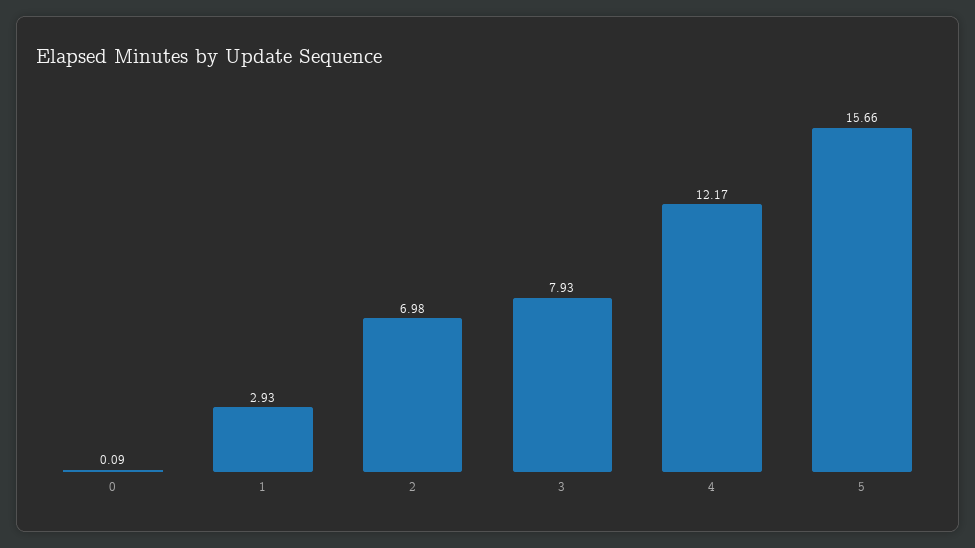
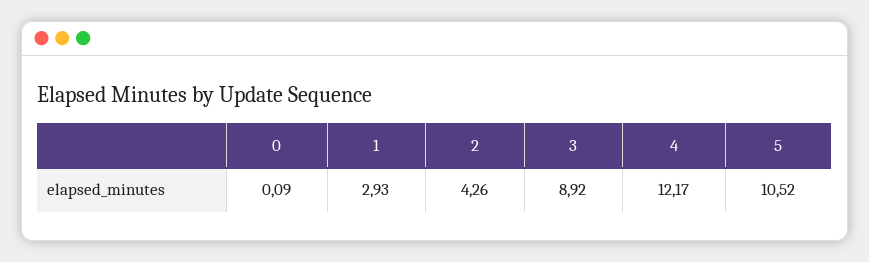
2: 6.98 -> 4.26
3: 7.93 -> 8.92
5: 15.66 -> 10.52

